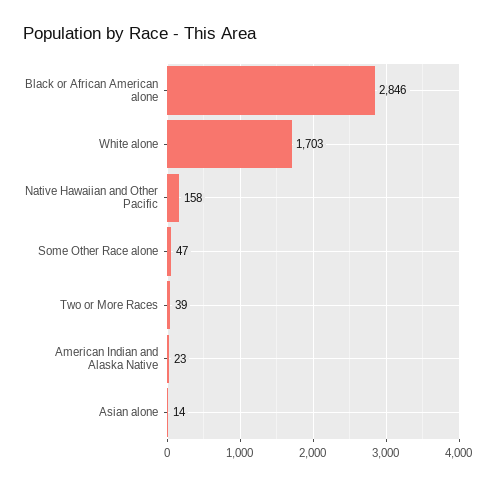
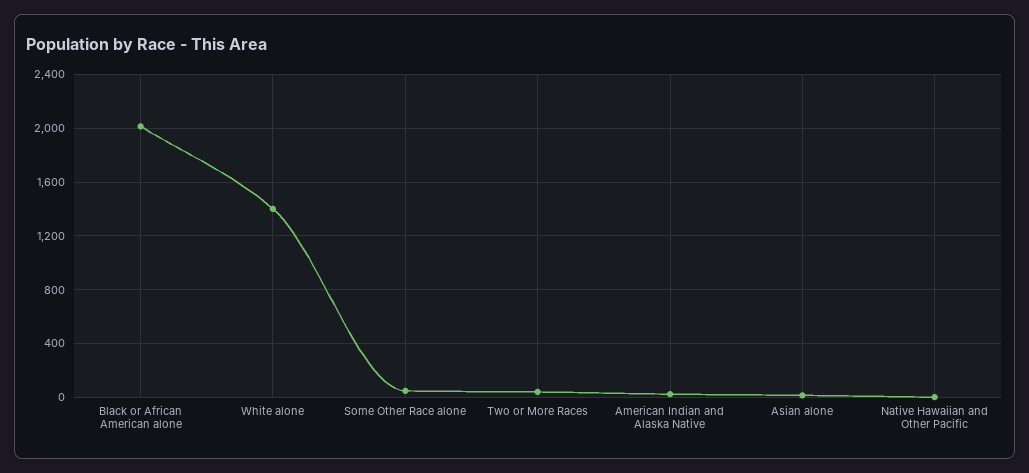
Black or African American alone: 2846 -> 2000
White alone: 1703 -> 1400
Native Hawaiian and Other Pacific: 158 -> 0

